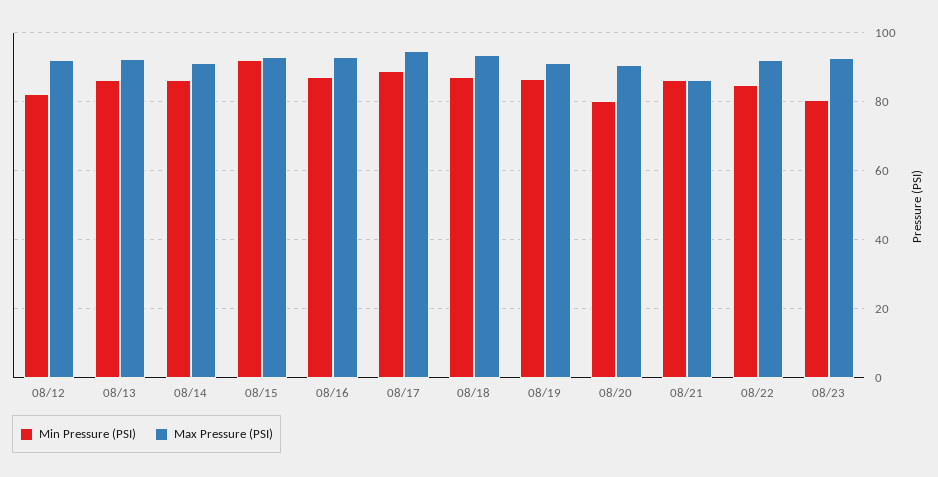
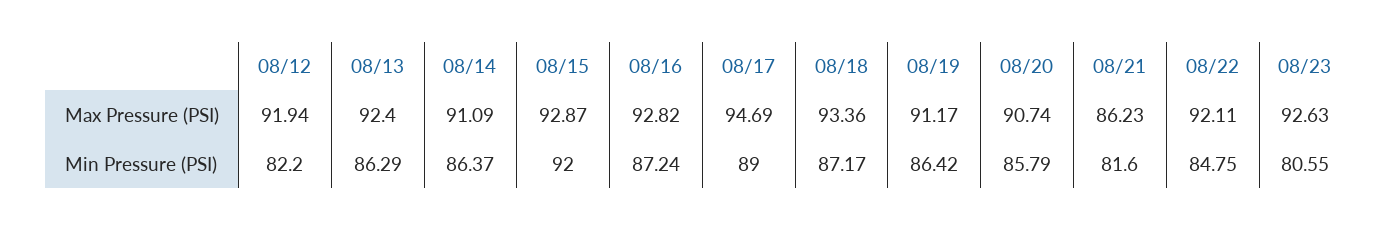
Min Pressure (PSI), 08/20: 80 -> 85.79
Min Pressure (PSI), 08/21: 86 -> 81.6

